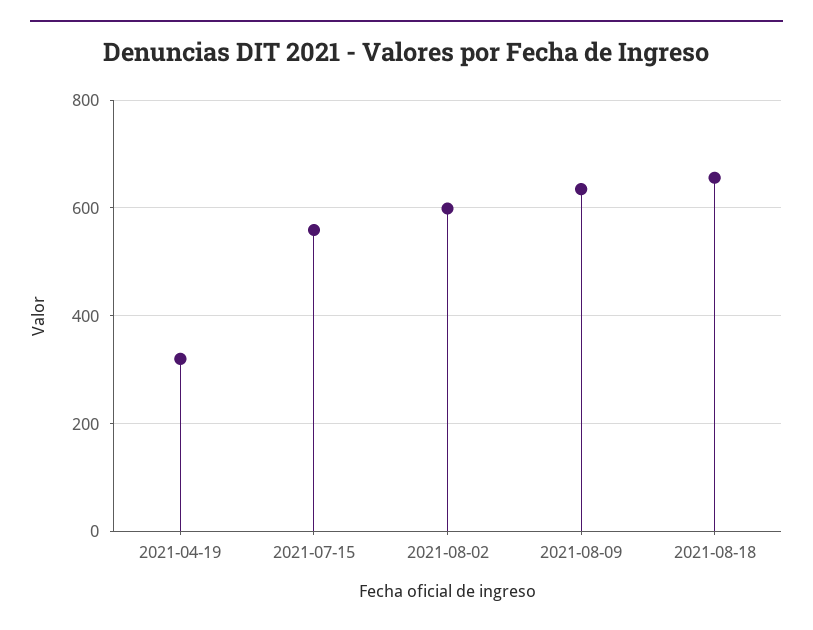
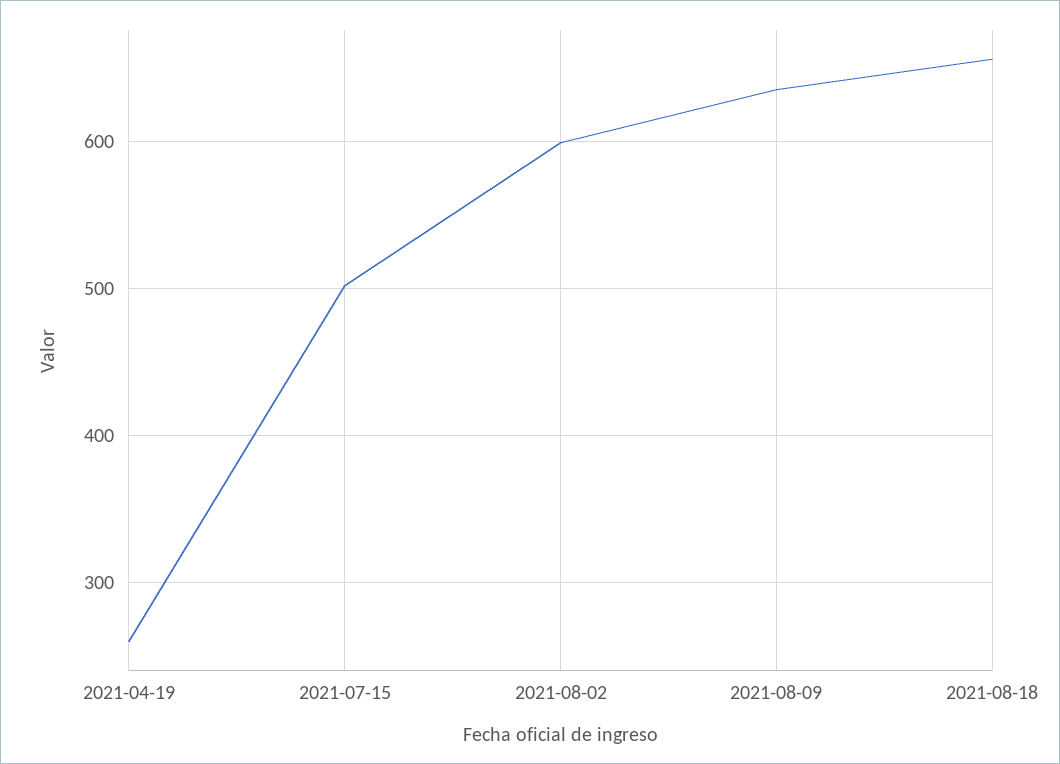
2021-04-19: 320 -> 260
2021-07-15: 560 -> 500

